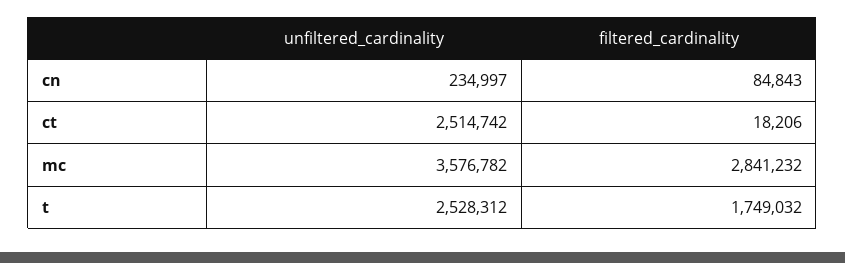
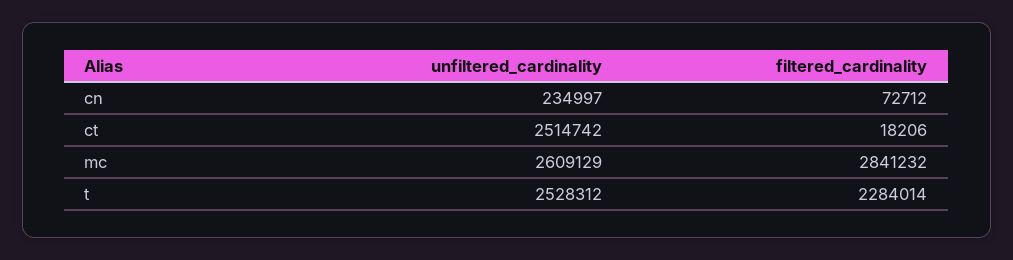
filtered_cardinality, cn: 84843 -> 72712
unfiltered_cardinality, mc: 3576782 -> 2609129
filtered_cardinality, t: 1749032 -> 2284014

